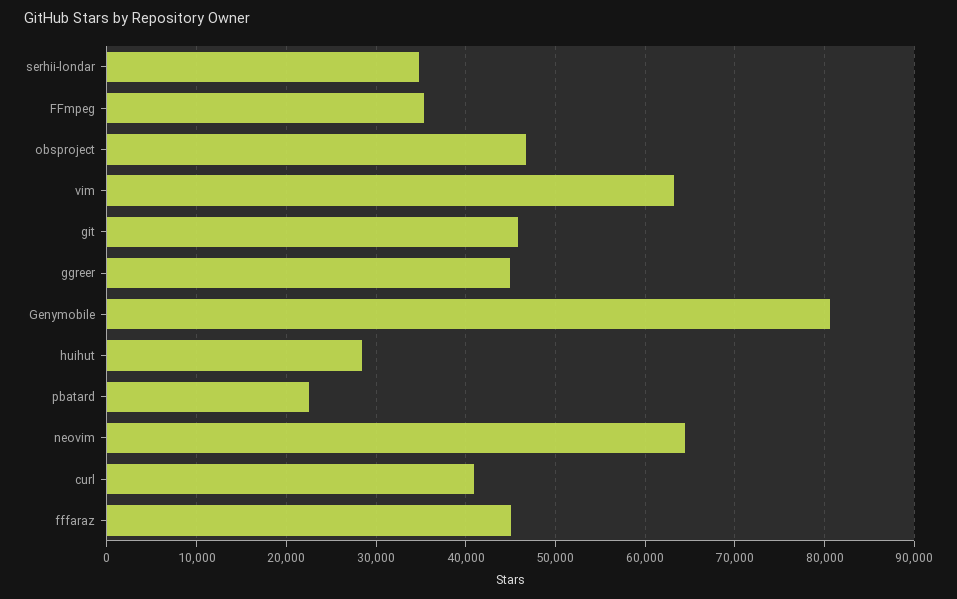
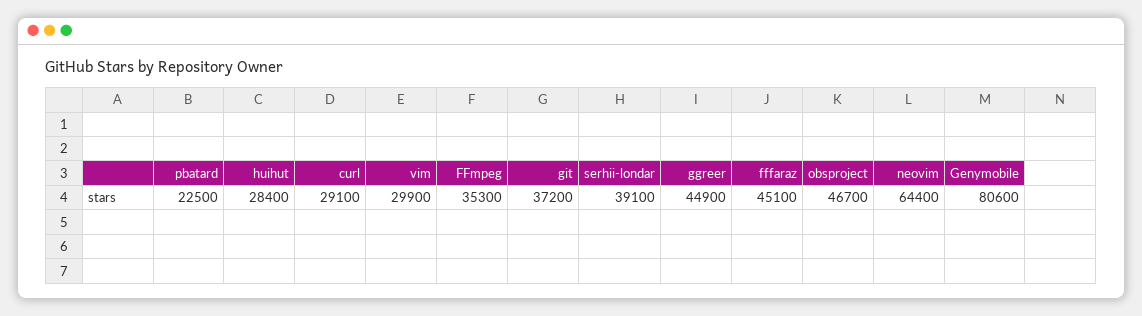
serhii-londar: 35000 -> 39100
vim: 63000 -> 29900
git: 46000 -> 37200
curl: 41000 -> 29100

